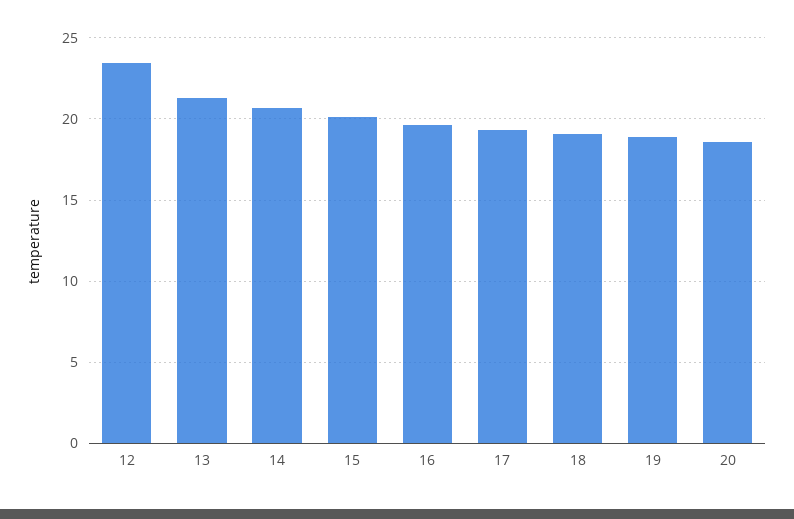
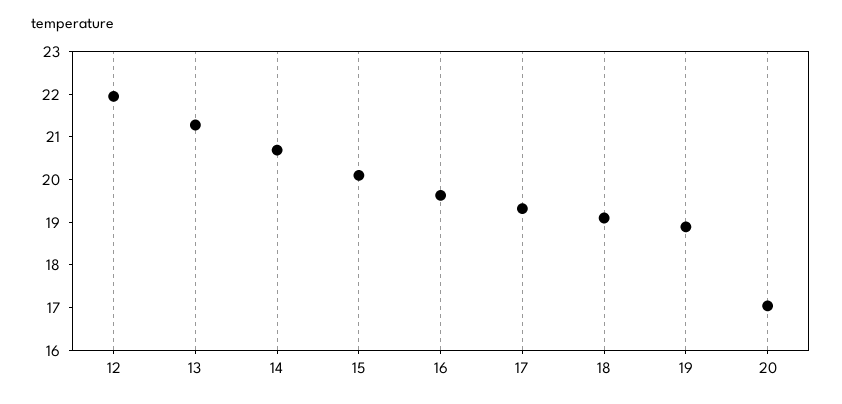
12: 23.5 -> 22
20: 18.5 -> 17

